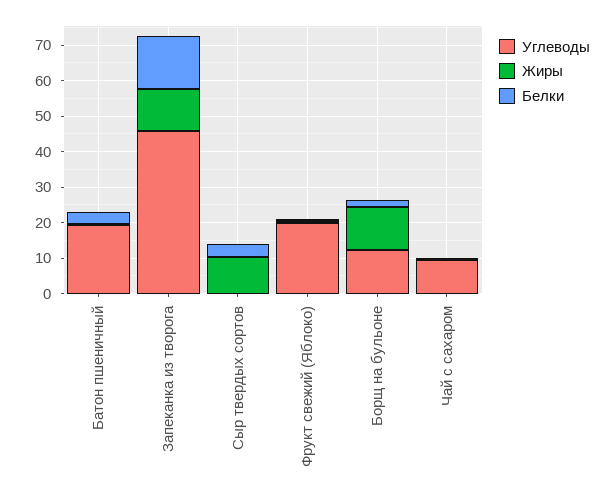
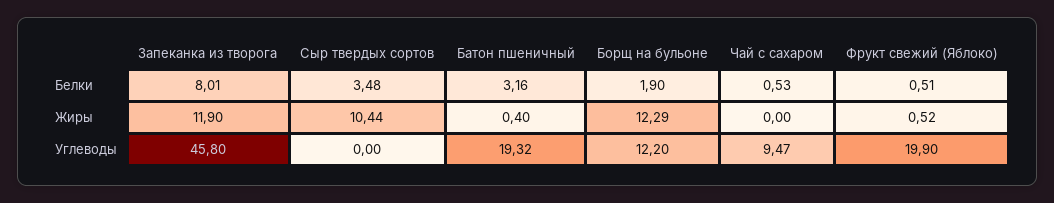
Белки, Запеканка из творога: 15 -> 8.01

